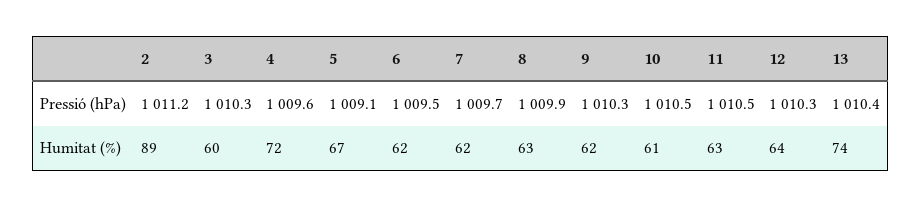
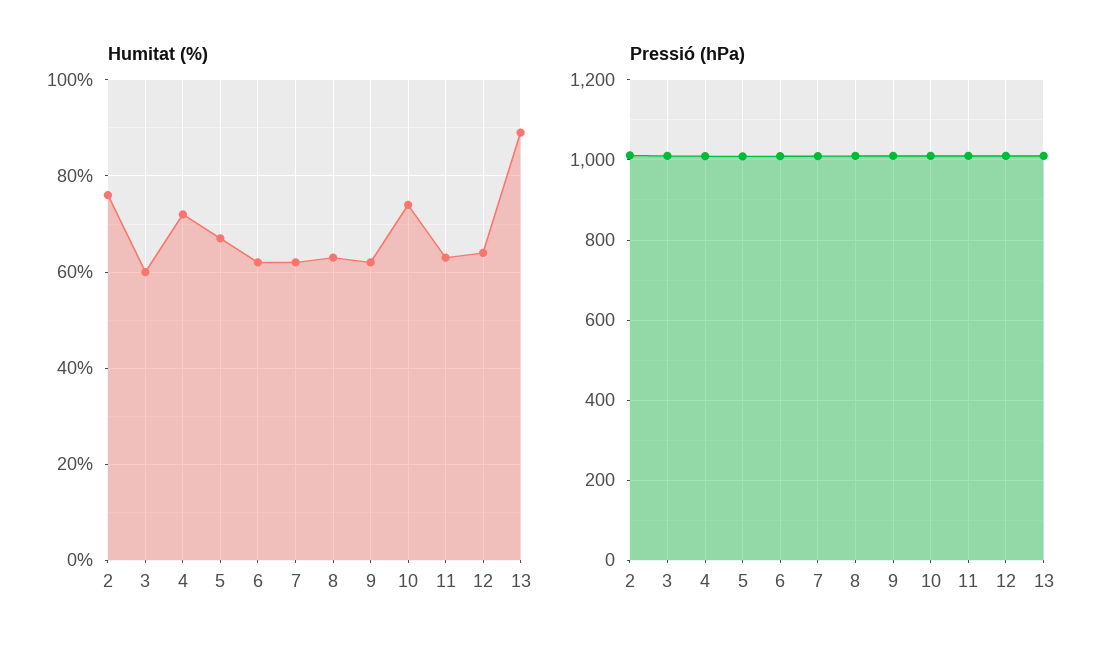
Humitat (%), 2: 89 -> 75
Humitat (%), 10: 61 -> 75
Humitat (%), 13: 74 -> 90

